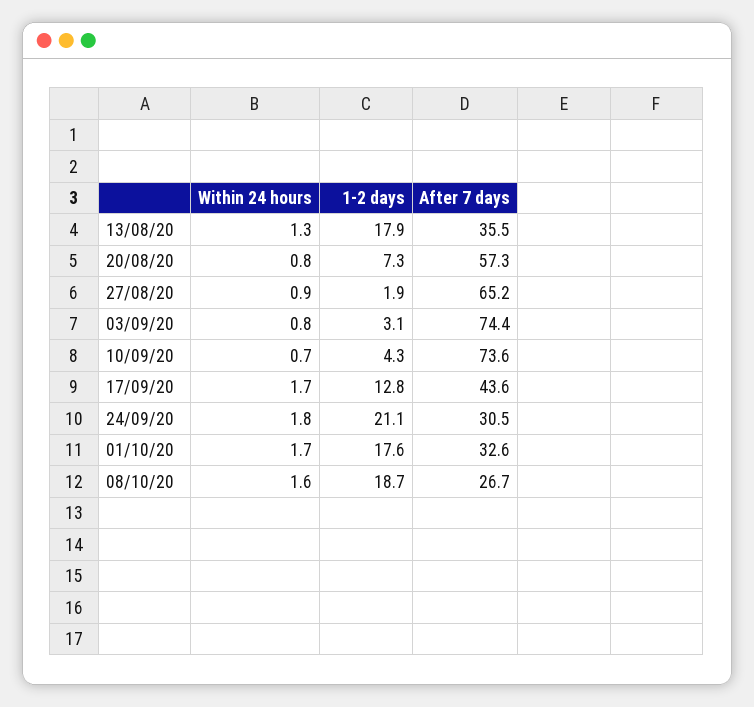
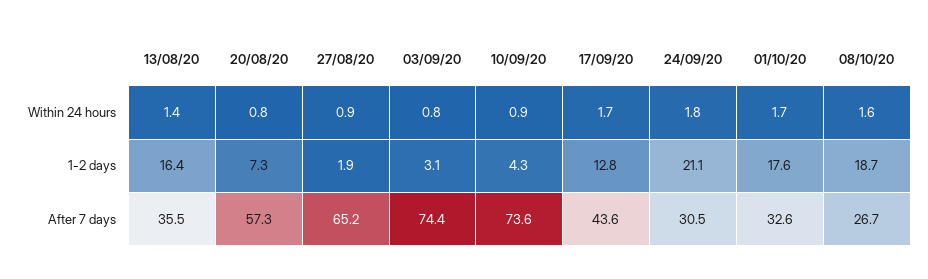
Within 24 hours, 13/08/20: 1.3 -> 1.4
1-2 days, 13/08/20: 17.9 -> 16.4
Within 24 hours, 10/09/20: 0.7 -> 0.9

